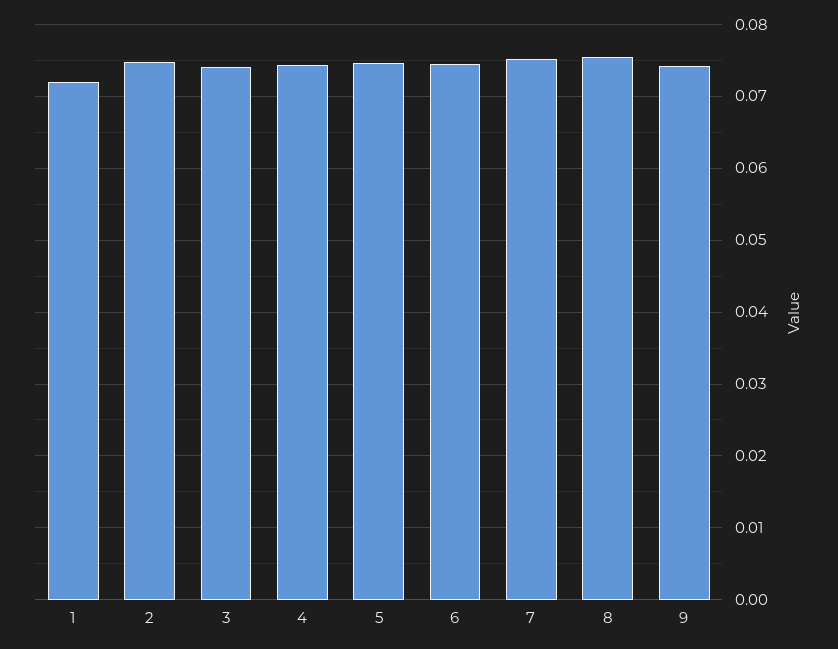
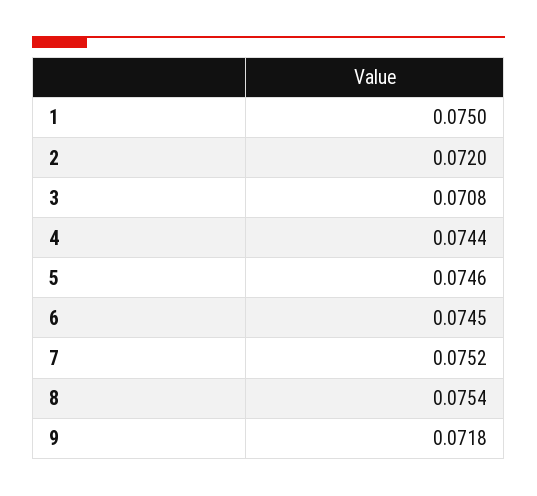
1: 0.072 -> 0.075
2: 0.075 -> 0.072
3: 0.074 -> 0.0708
9: 0.074 -> 0.0718

